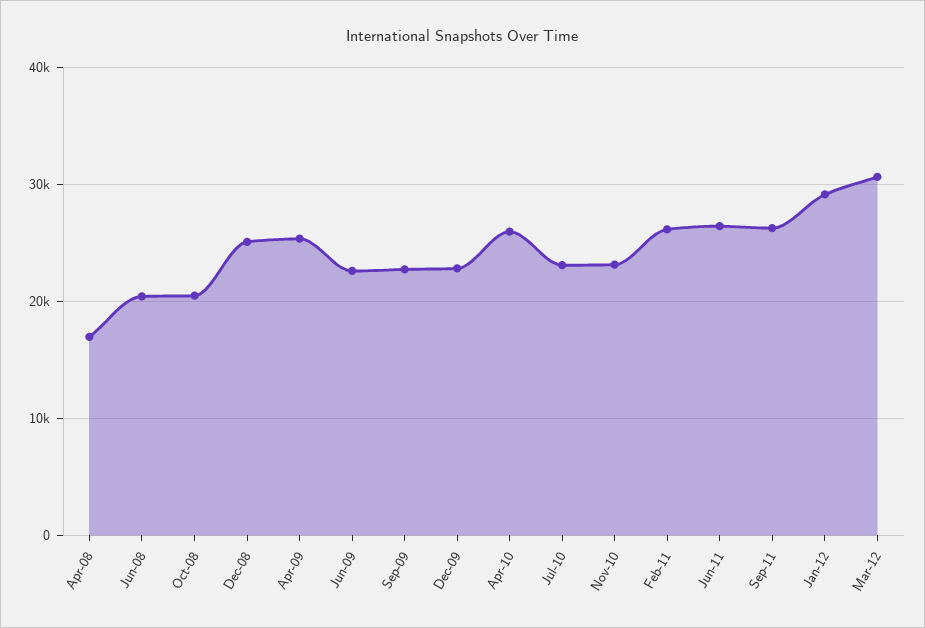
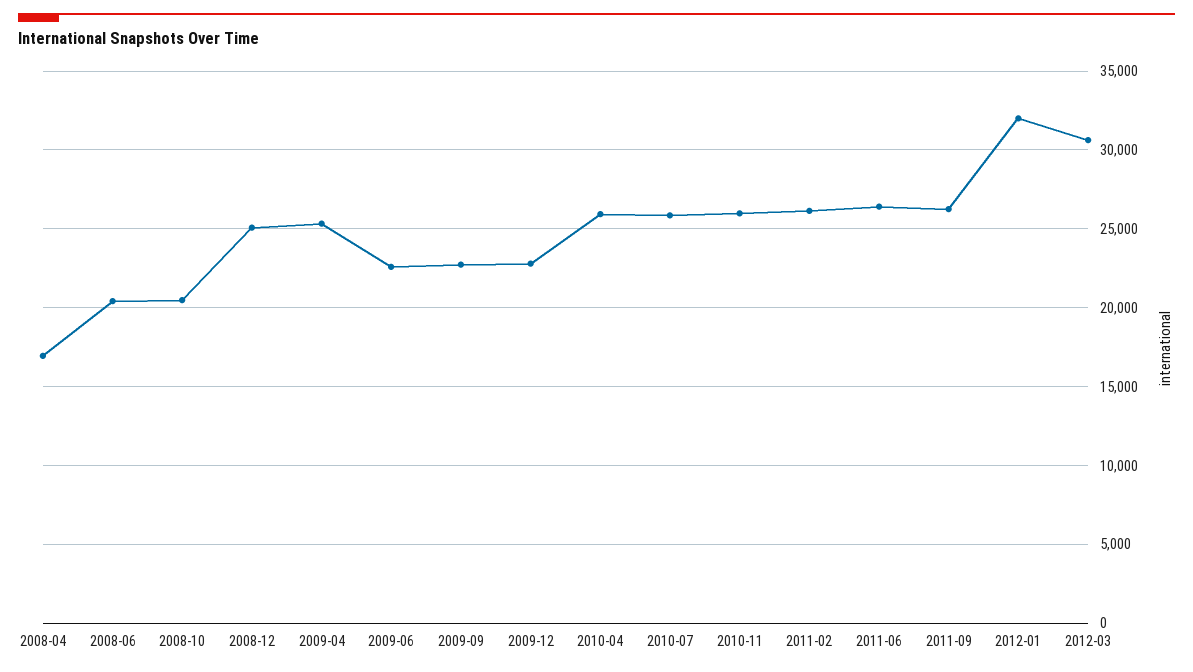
Jul-10: 23000 -> 26000
Nov-10: 23000 -> 26000
Jan-12: 29000 -> 32000

